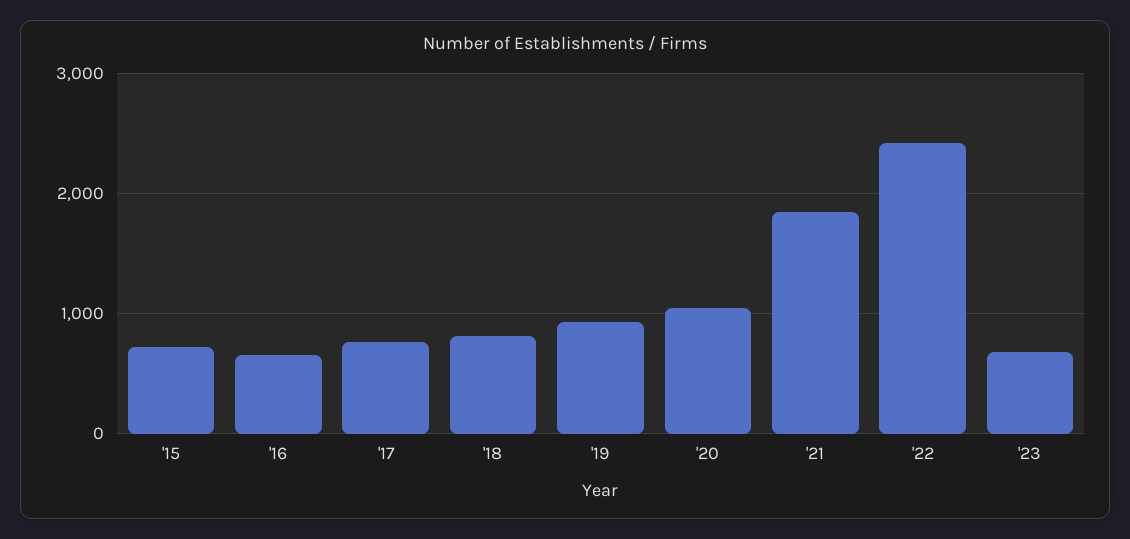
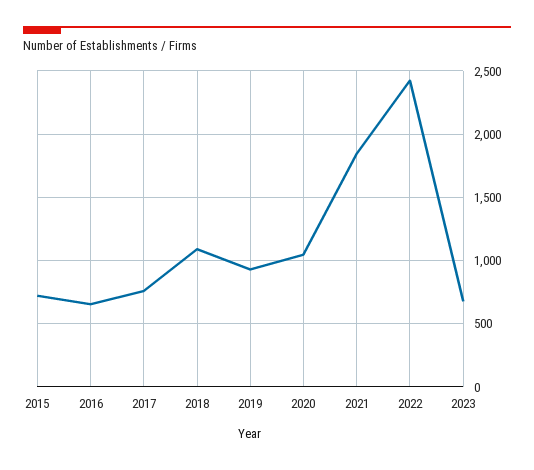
'18: 800 -> 1100

